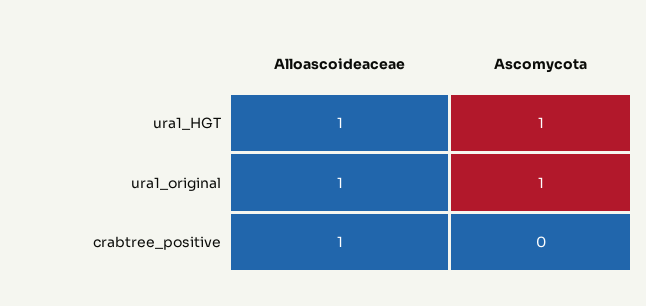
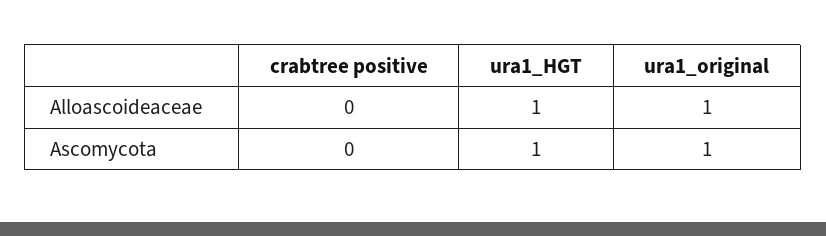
Alloascoideaceae, crabtree_positive: 1 -> 0

